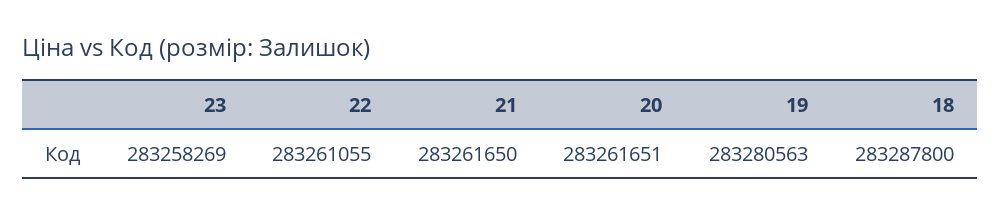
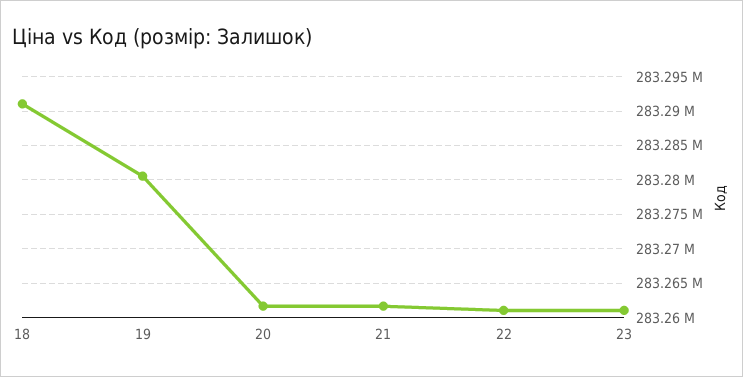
23: 283258269 -> 283261000
18: 283287800 -> 283291000

